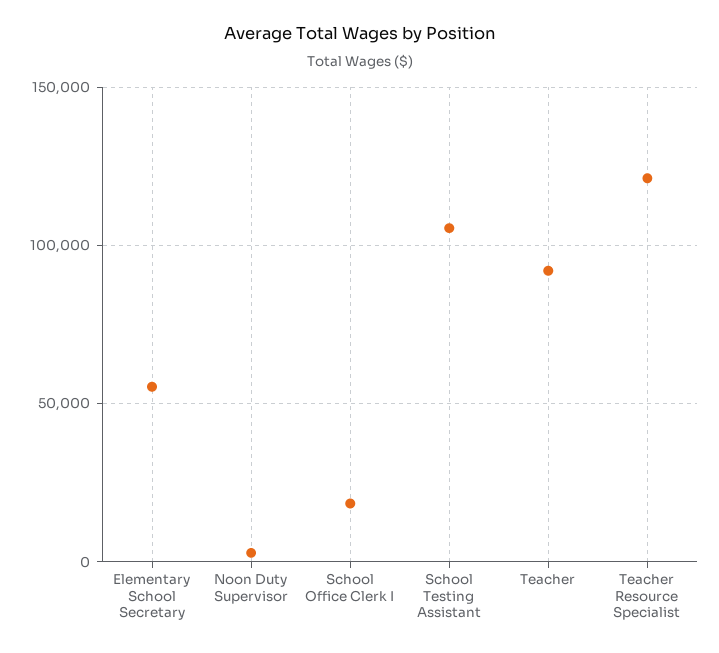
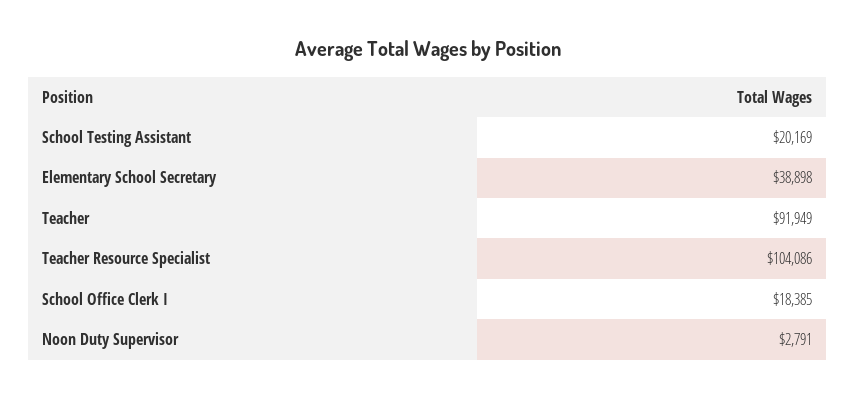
Elementary School Secretary: 55000 -> 38898
School Testing Assistant: 105000 -> 20169
Teacher Resource Specialist: 120000 -> 104086

